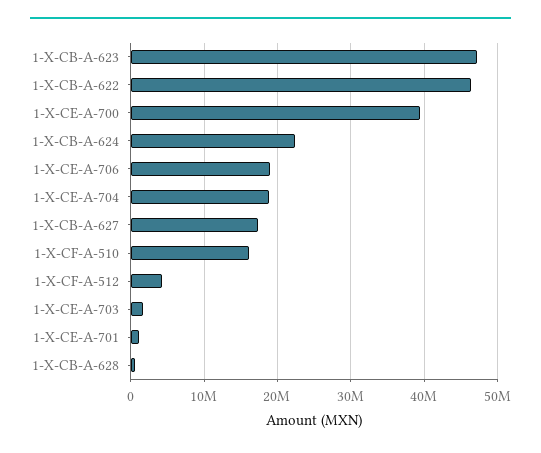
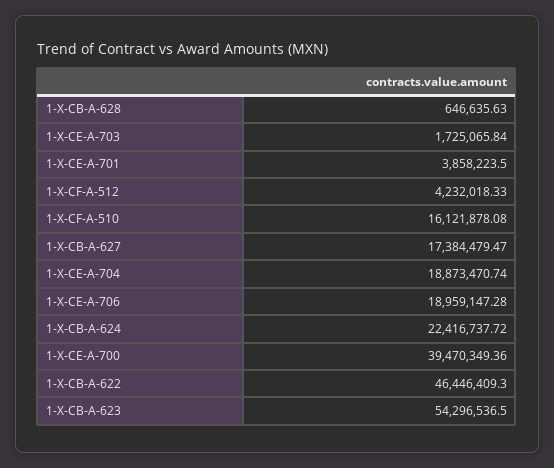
1-X-CB-A-623: 47000000 -> 54296536.5
1-X-CE-A-701: 1000000 -> 3858223.5

